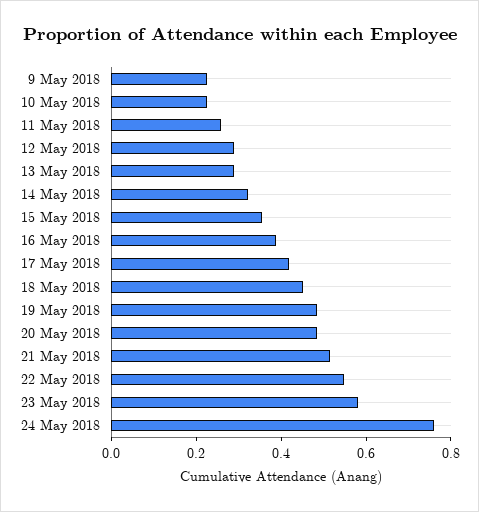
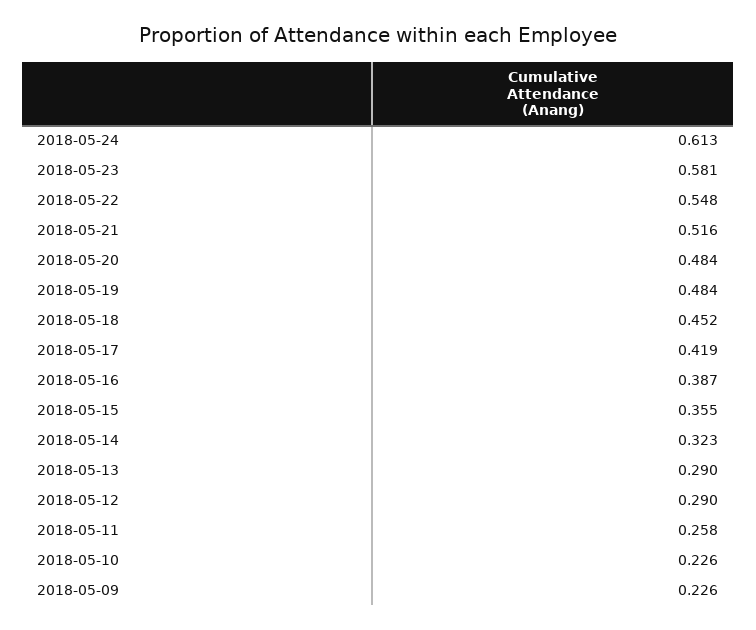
24 May 2018: 0.75 -> 0.613

